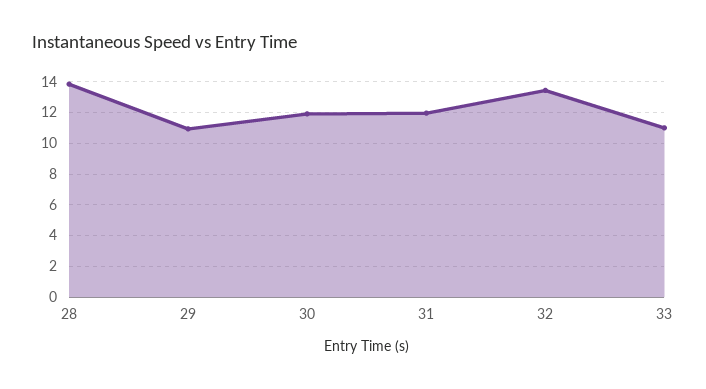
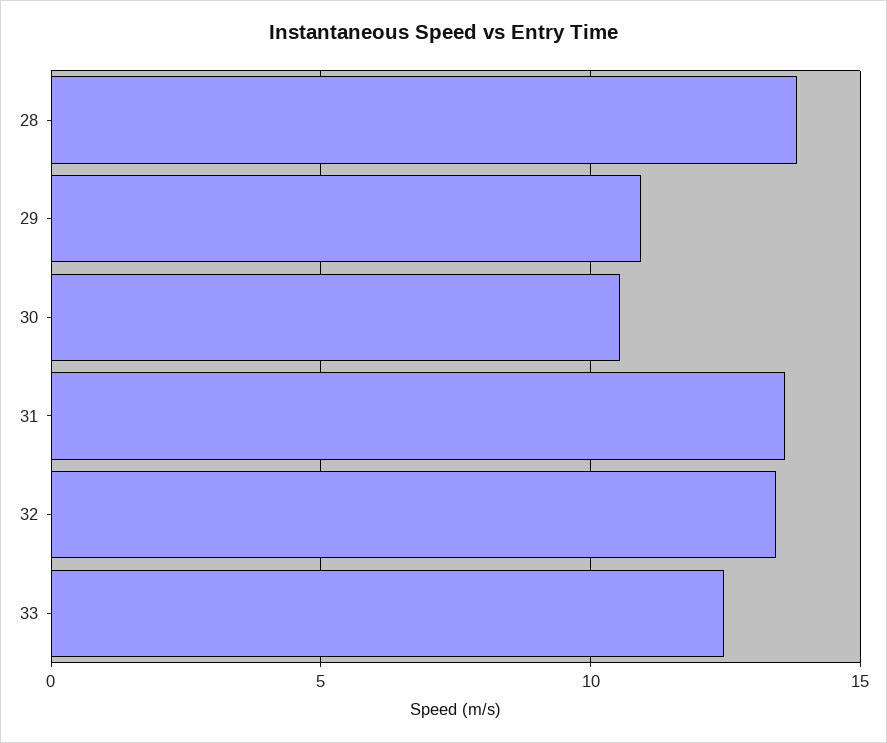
30: 12 -> 10.5
31: 12 -> 13.5
33: 11 -> 12.5

